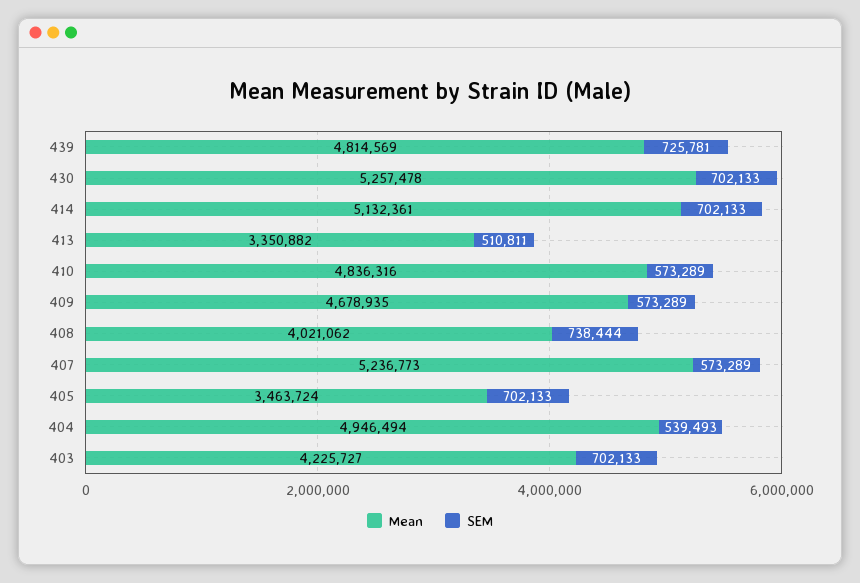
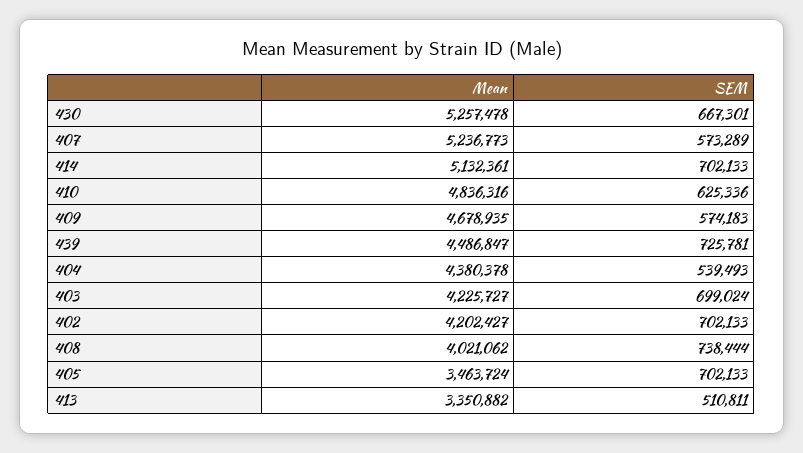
Mean, 439: 4814569 -> 4486847
SEM, 430: 702133 -> 667301
SEM, 410: 573289 -> 625336
SEM, 409: 573289 -> 574183
Mean, 404: 4946494 -> 4380378
SEM, 403: 702133 -> 699024
Mean, 402: none -> 4202427
SEM, 402: none -> 702133

